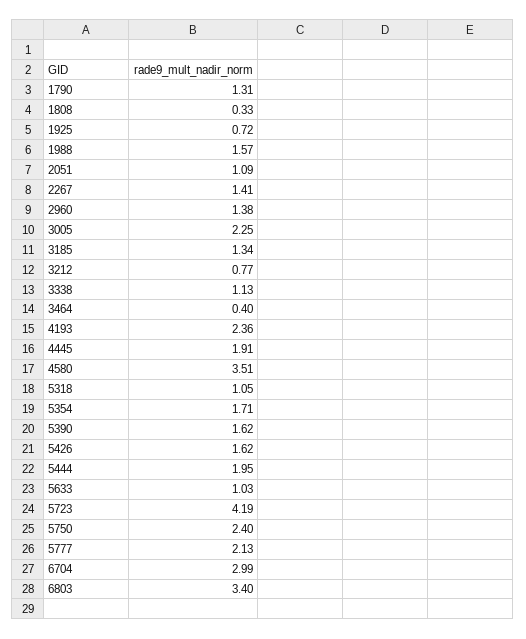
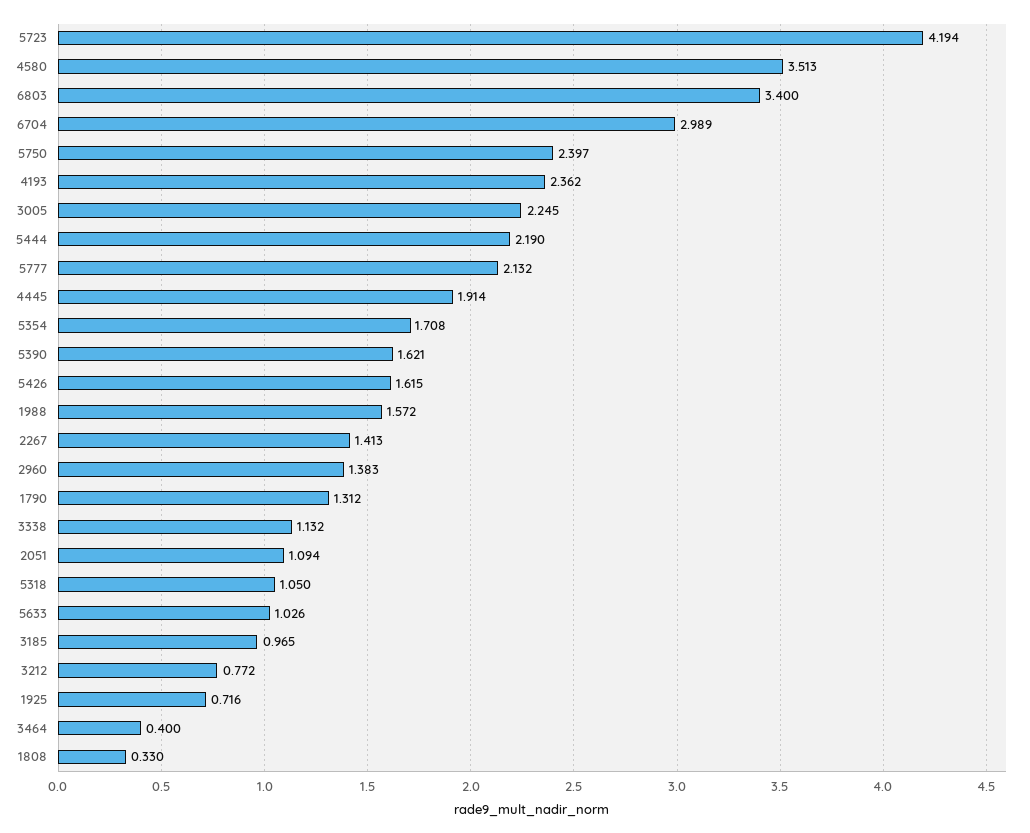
3185: 1.34 -> 0.965
5444: 1.95 -> 2.19

